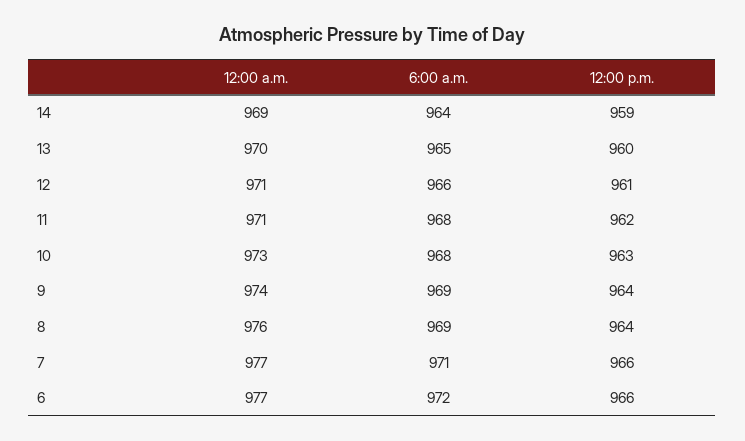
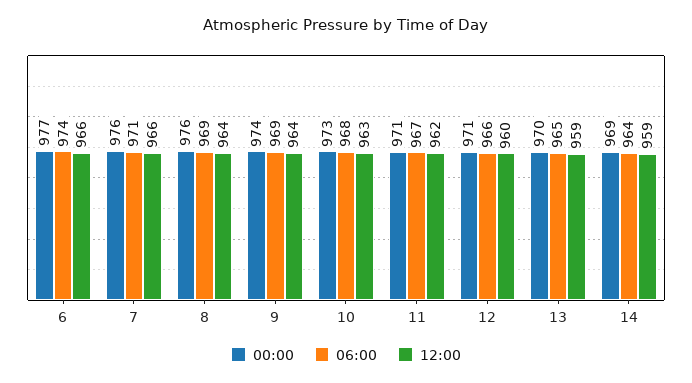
12:00 p.m., 13: 960 -> 959
12:00 p.m., 12: 961 -> 960
6:00 a.m., 11: 968 -> 967
12:00 a.m., 7: 977 -> 976
6:00 a.m., 6: 972 -> 974

